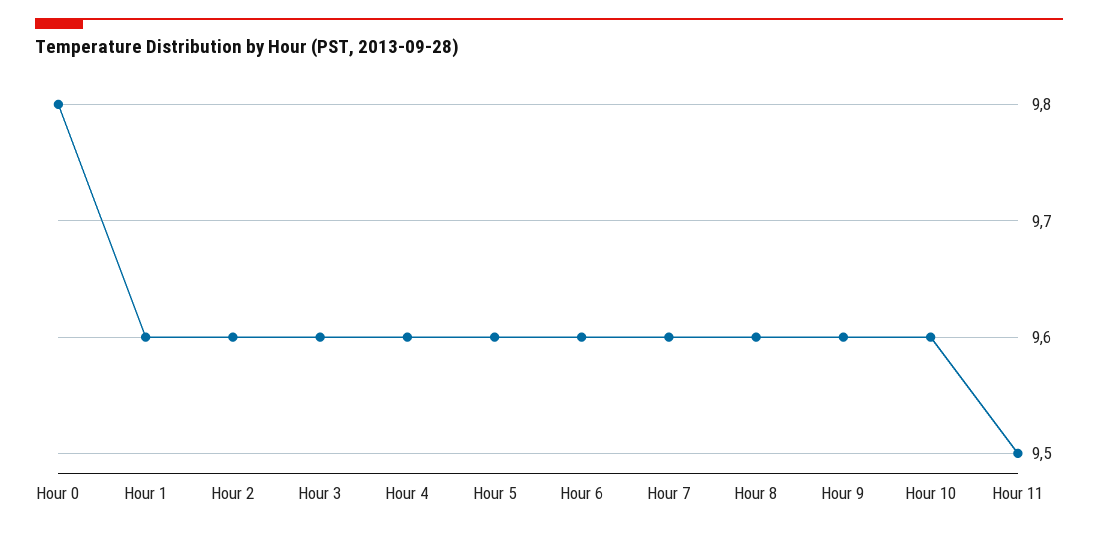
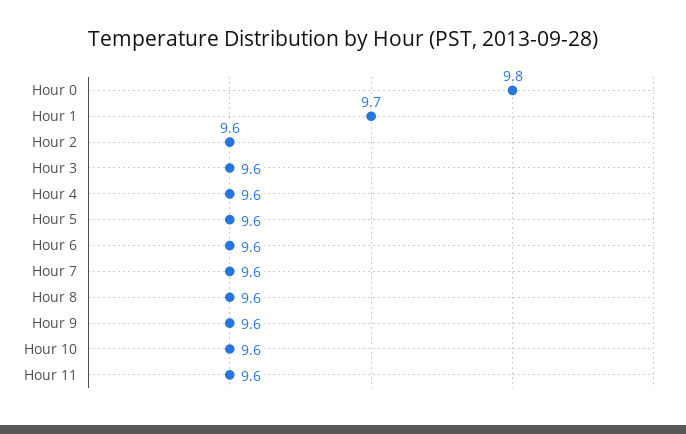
Hour 1: 9.6 -> 9.7
Hour 11: 9.5 -> 9.6

